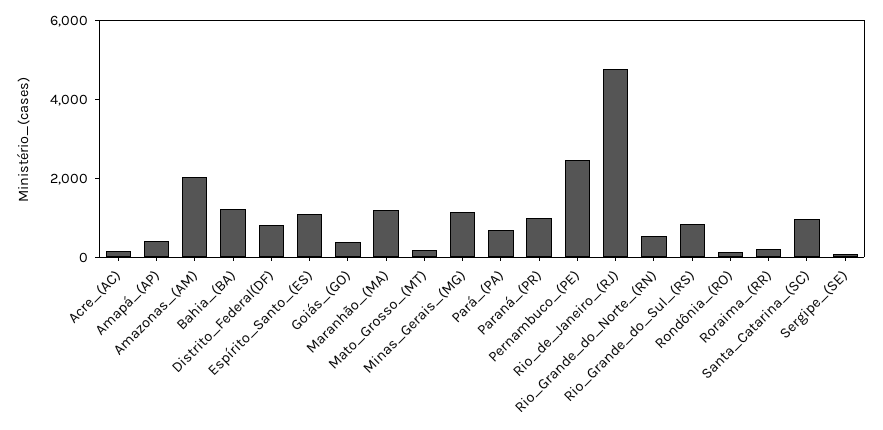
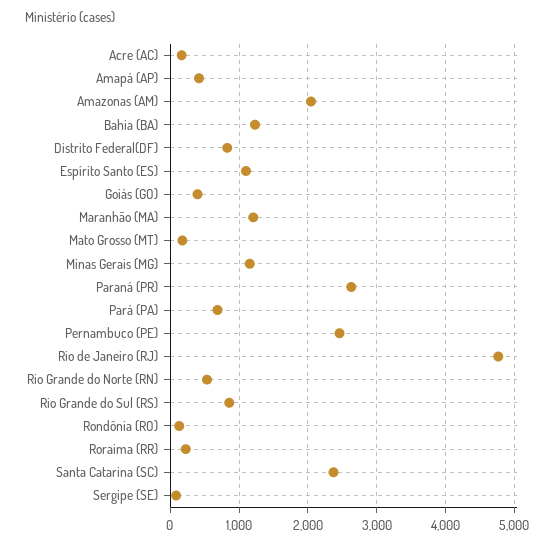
Paraná_(PR): 1000 -> 2600
Santa_Catarina_(SC): 1000 -> 2400

